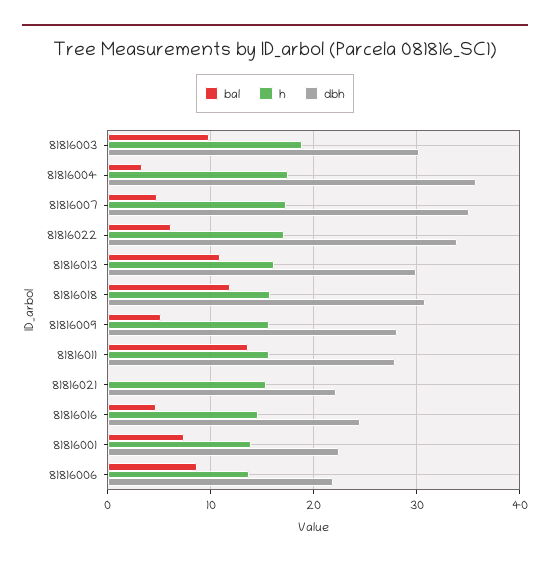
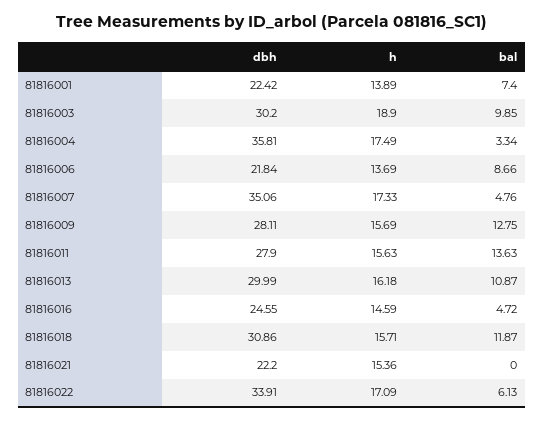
bal, 81816009: 5 -> 12.75

